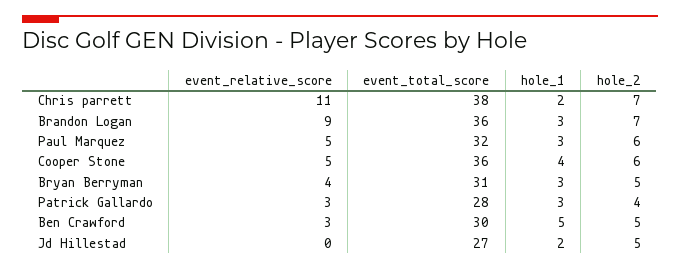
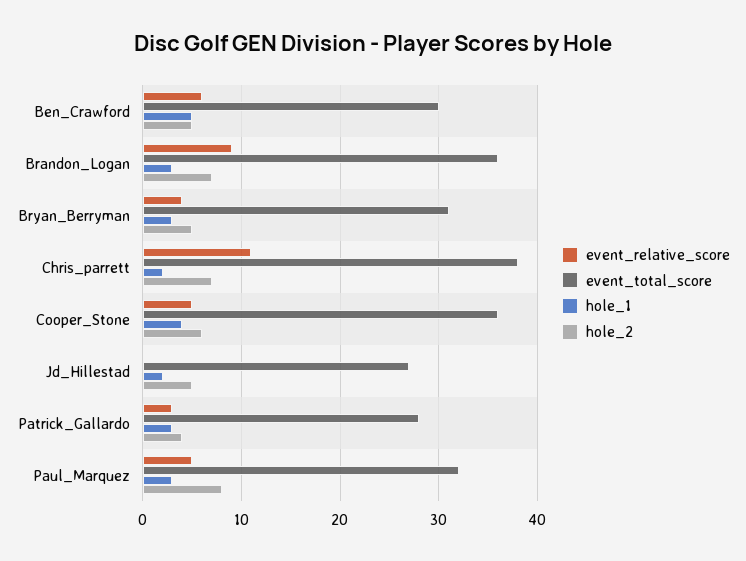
hole_2, Paul Marquez: 6 -> 8
event_relative_score, Ben Crawford: 3 -> 6

